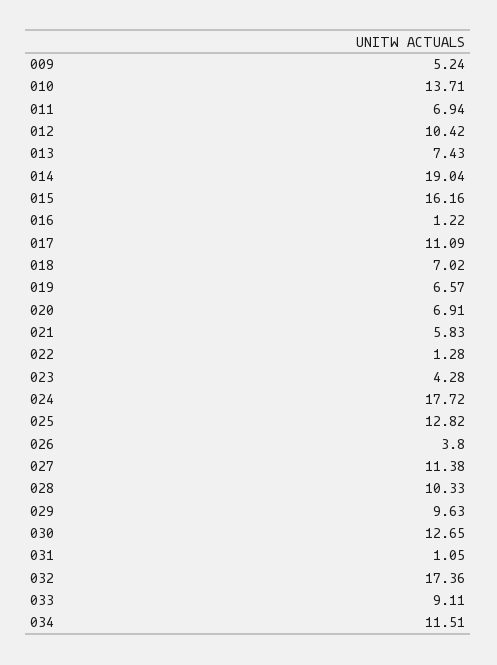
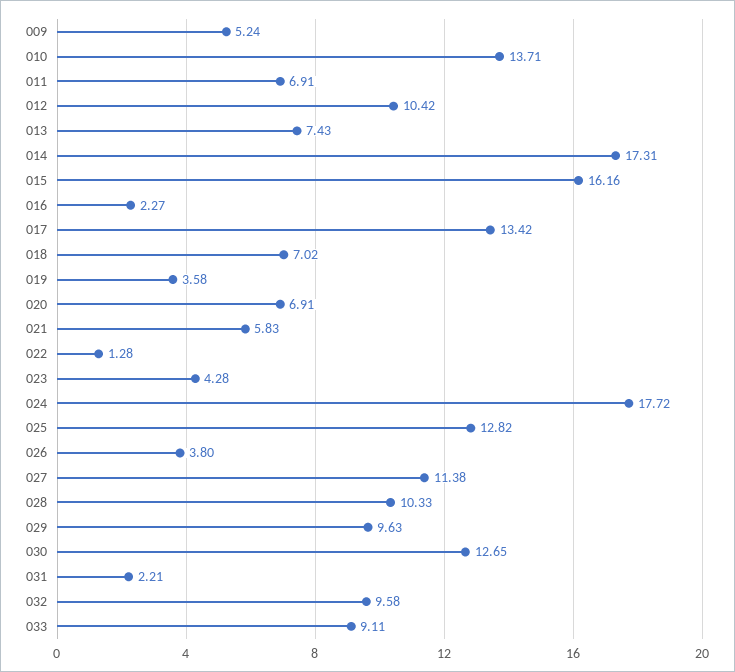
011: 6.94 -> 6.91
014: 19.04 -> 17.31
016: 1.22 -> 2.27
017: 11.09 -> 13.42
019: 6.57 -> 3.58
031: 1.05 -> 2.21
032: 17.36 -> 9.58
034: 11.51 -> none

